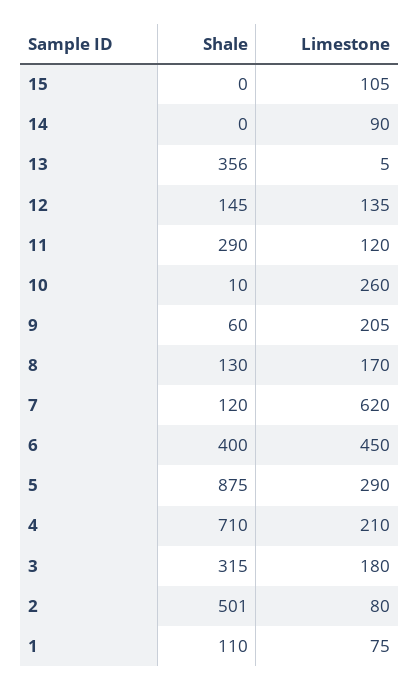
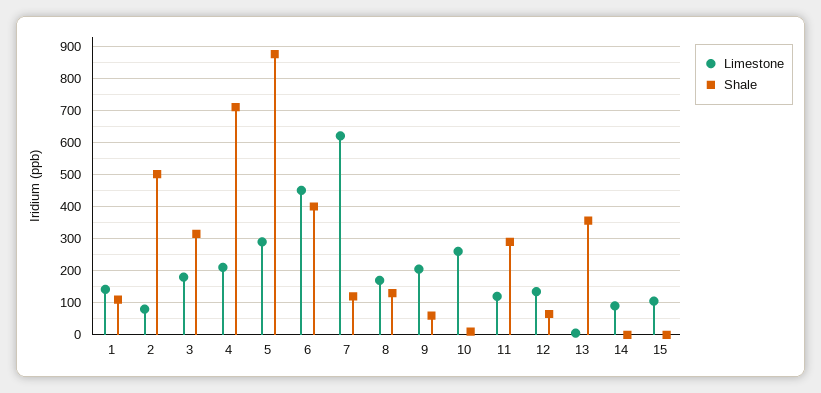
Shale, 12: 145 -> 60
Limestone, 1: 75 -> 140

